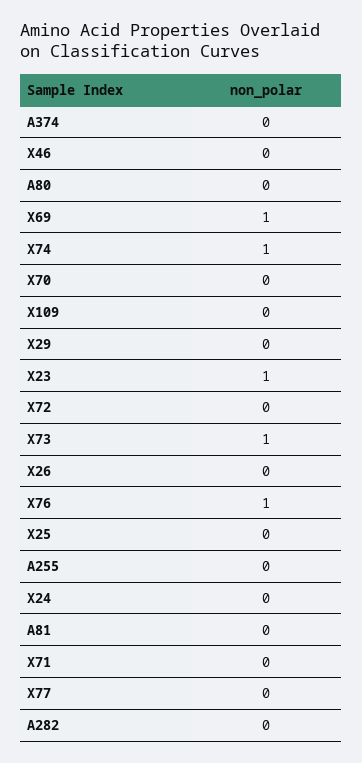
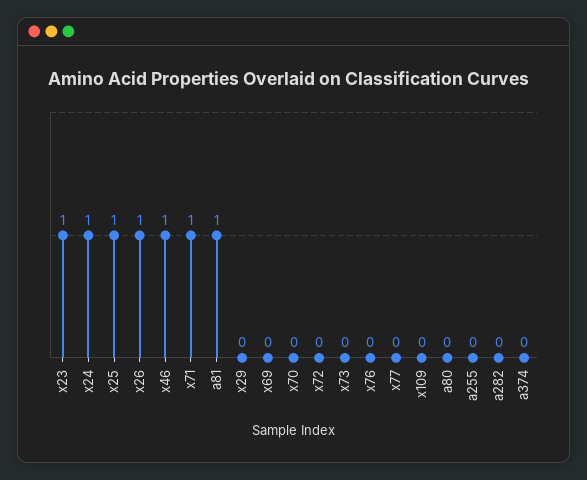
X46: 0 -> 1
X69: 1 -> 0
X74: 1 -> none
X73: 1 -> 0
X26: 0 -> 1
X76: 1 -> 0
X25: 0 -> 1
X24: 0 -> 1
A81: 0 -> 1
X71: 0 -> 1

